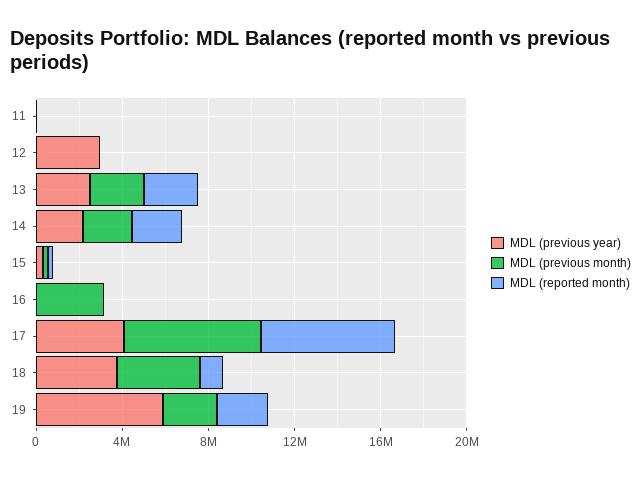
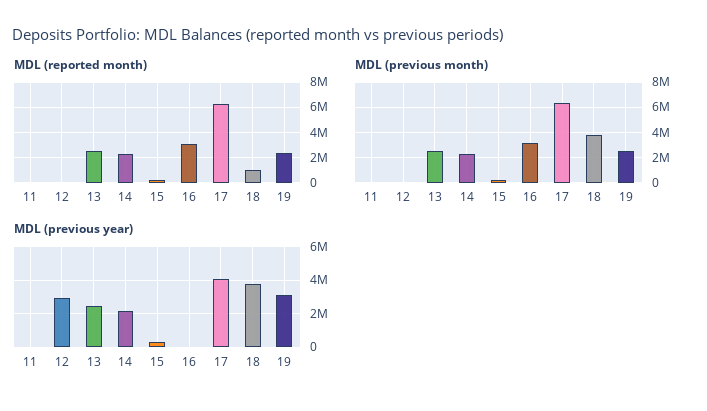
MDL (reported month), 16: 0 -> 3000000
MDL (previous year), 19: 6000000 -> 3000000

